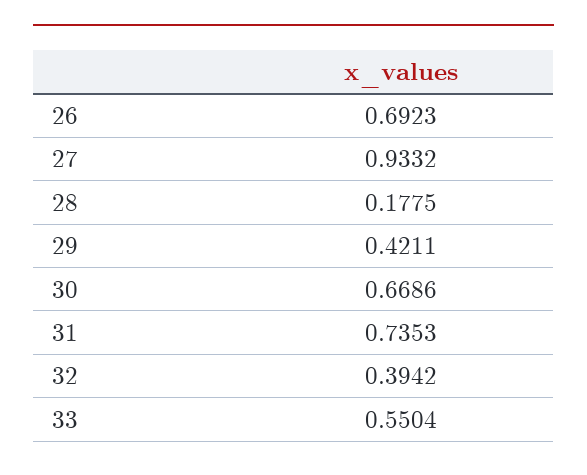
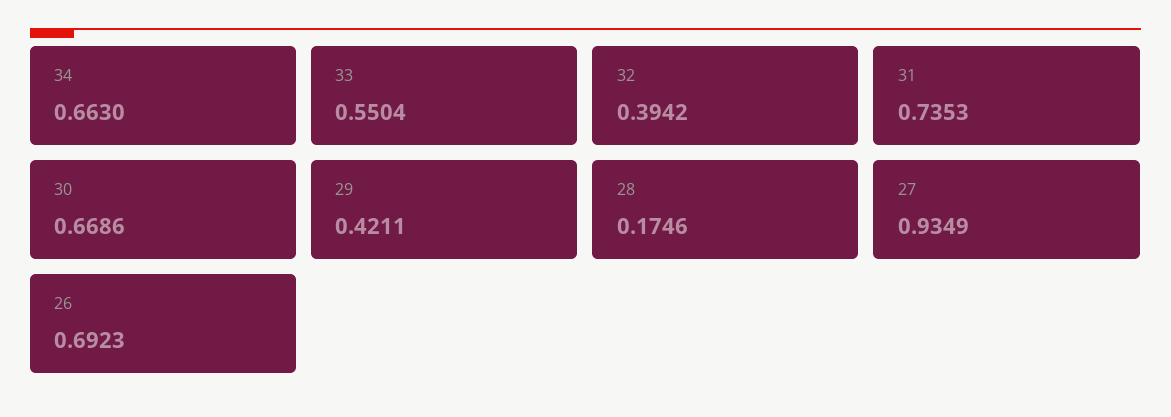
27: 0.9332 -> 0.9349
28: 0.1775 -> 0.1746
34: none -> 0.663

